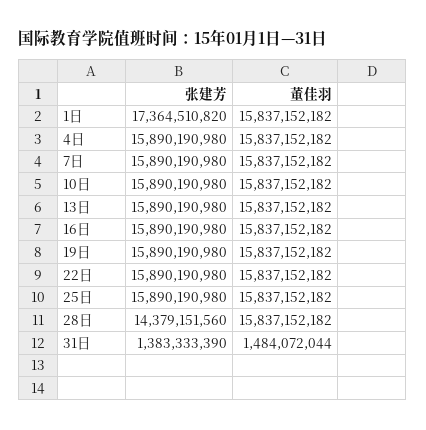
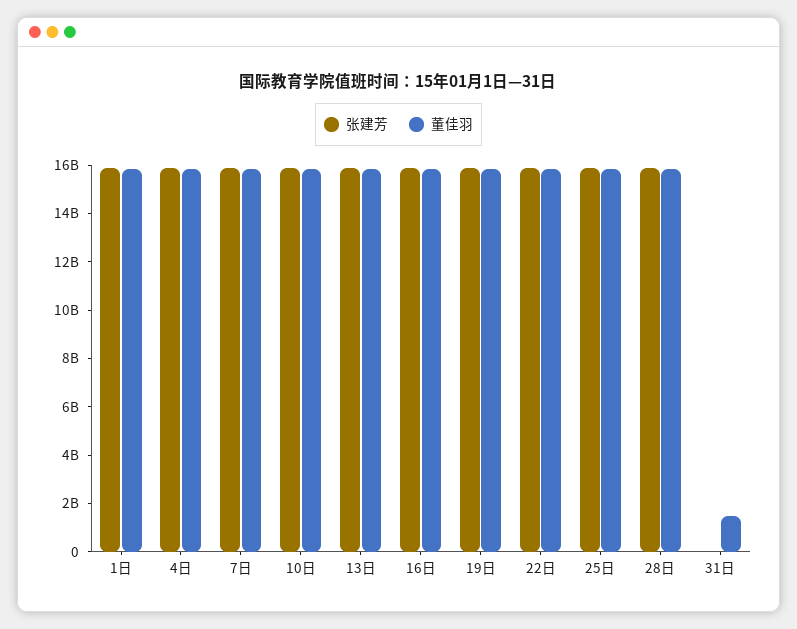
张建芳, 1日: 17364510820 -> 16000000000
张建芳, 28日: 14379151560 -> 16000000000
张建芳, 31日: 1383333390 -> 0

